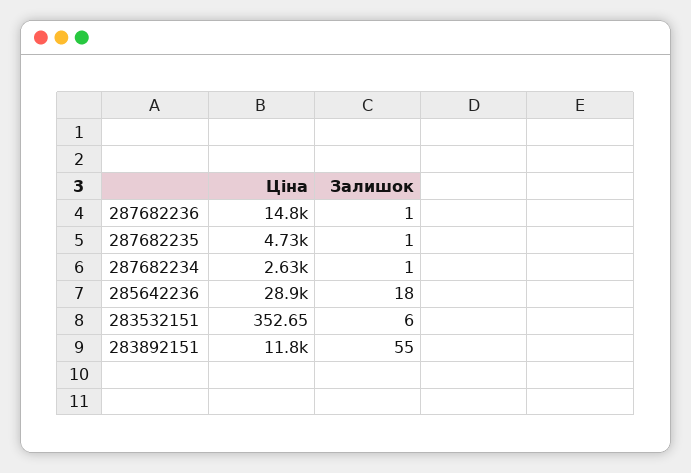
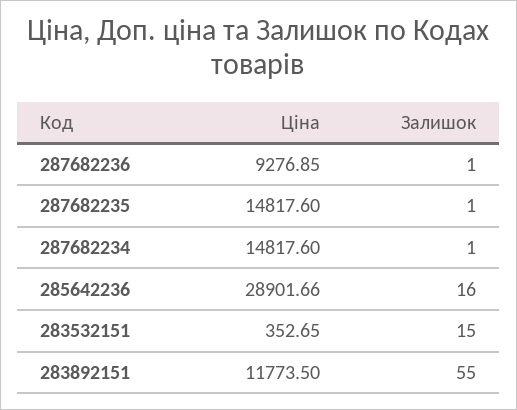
Ціна, 287682236: 14800 -> 9276.85
Ціна, 287682235: 4730 -> 14817.6
Ціна, 287682234: 2630 -> 14817.6
Залишок, 285642236: 18 -> 16
Залишок, 283532151: 6 -> 15

